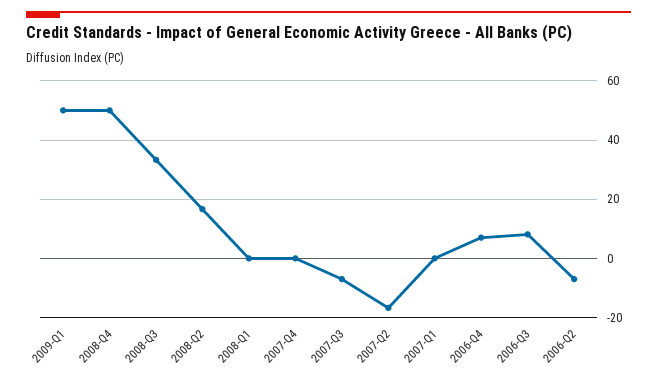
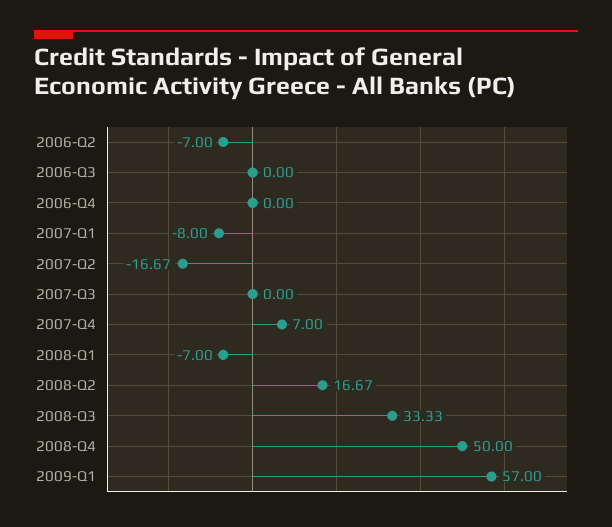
2009-Q1: 50 -> 57
2008-Q1: 0 -> -7
2007-Q4: 0 -> 7
2007-Q3: -7.5 -> 0
2007-Q1: 0 -> -8
2006-Q4: 7.5 -> 0
2006-Q3: 7.5 -> 0

